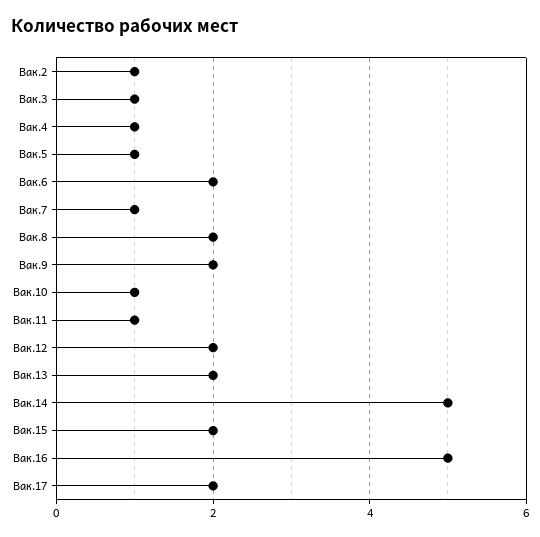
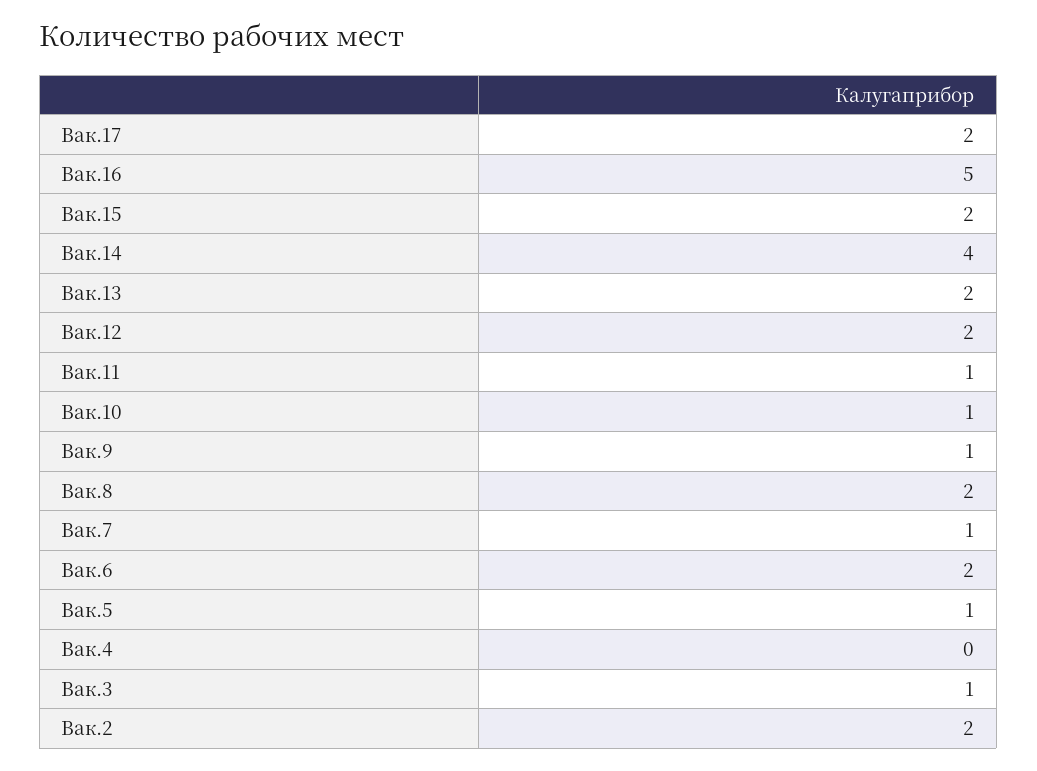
Вак.2: 1 -> 2
Вак.4: 1 -> 0
Вак.9: 2 -> 1
Вак.14: 5 -> 4

